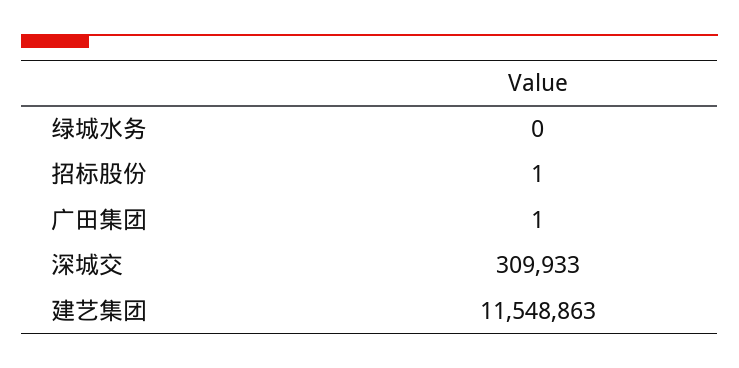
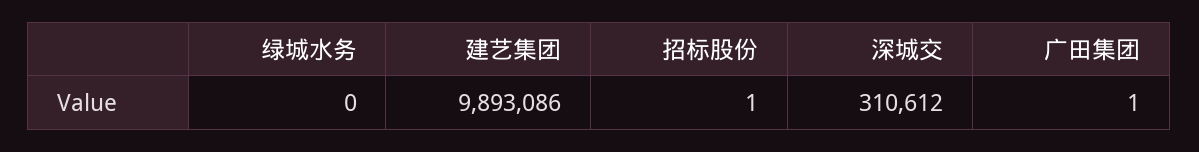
深城交: 309933 -> 310612
建艺集团: 11548863 -> 9893086

